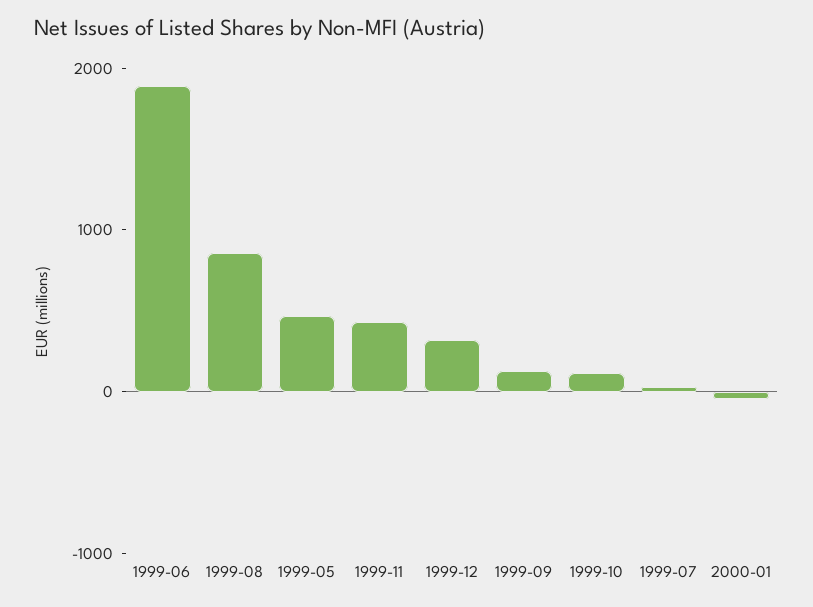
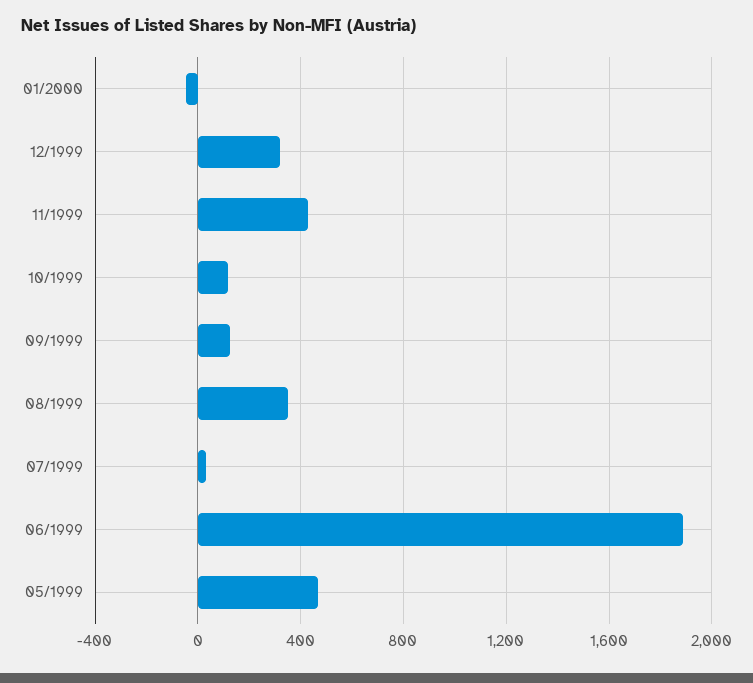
1999-08: 800 -> 350

